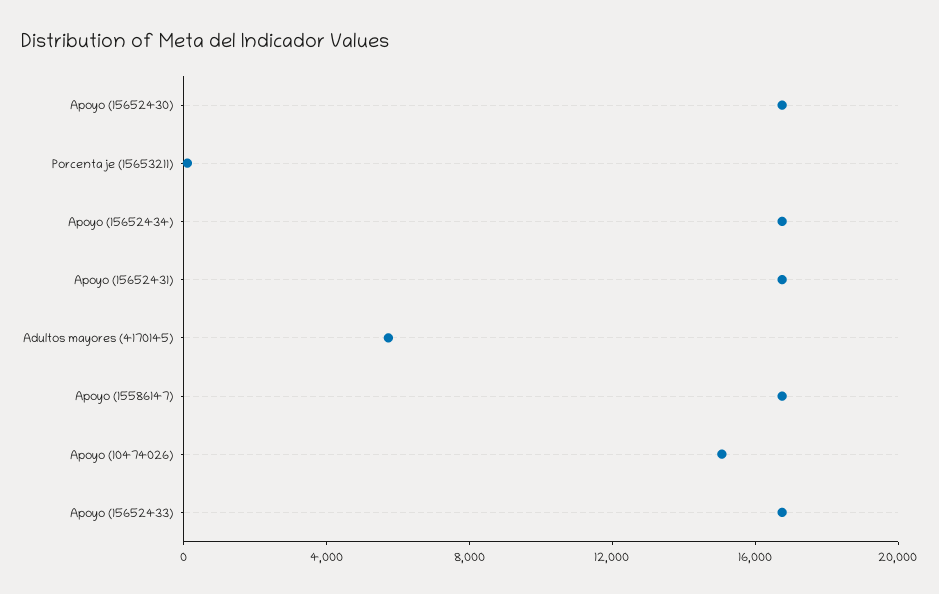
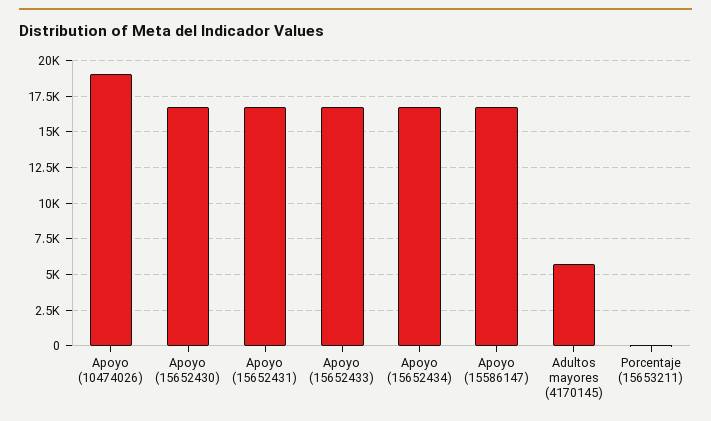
Apoyo (10474026): 15000 -> 19000

